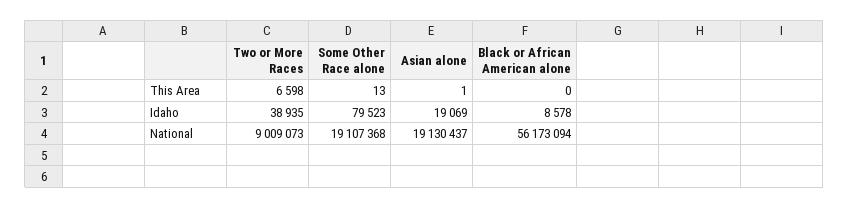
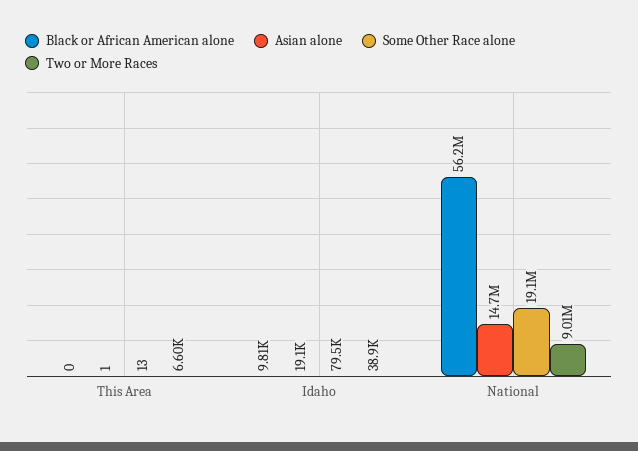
Black or African American alone, Idaho: 8578 -> 9810
Asian alone, National: 19130437 -> 14700000

